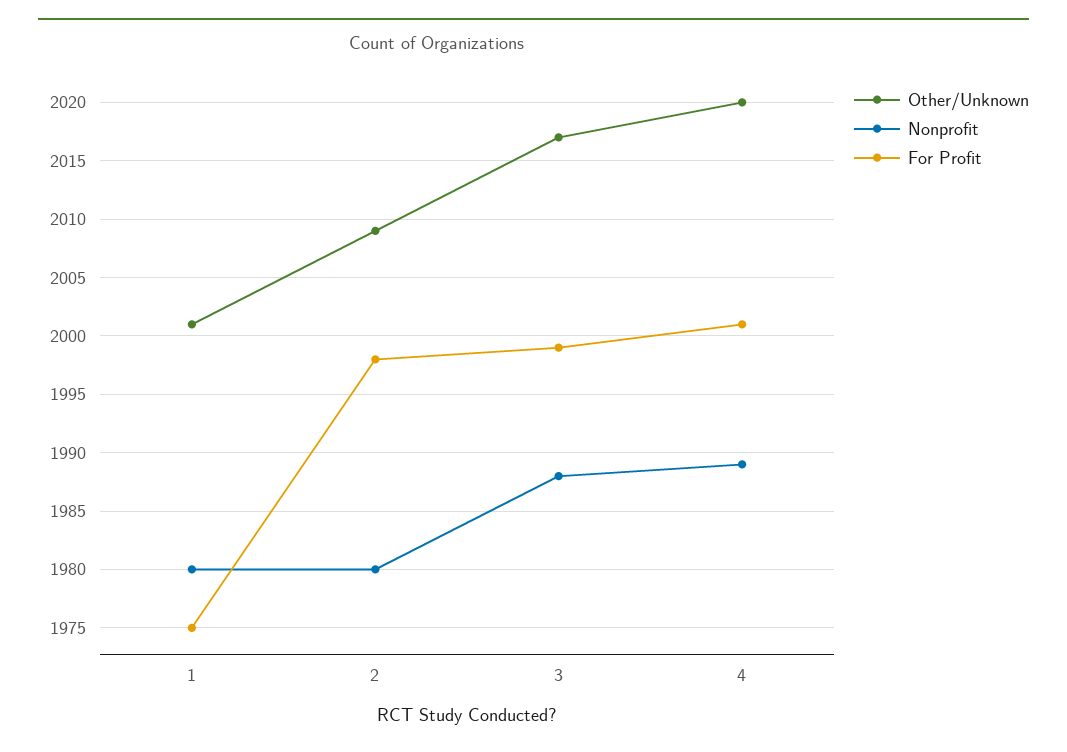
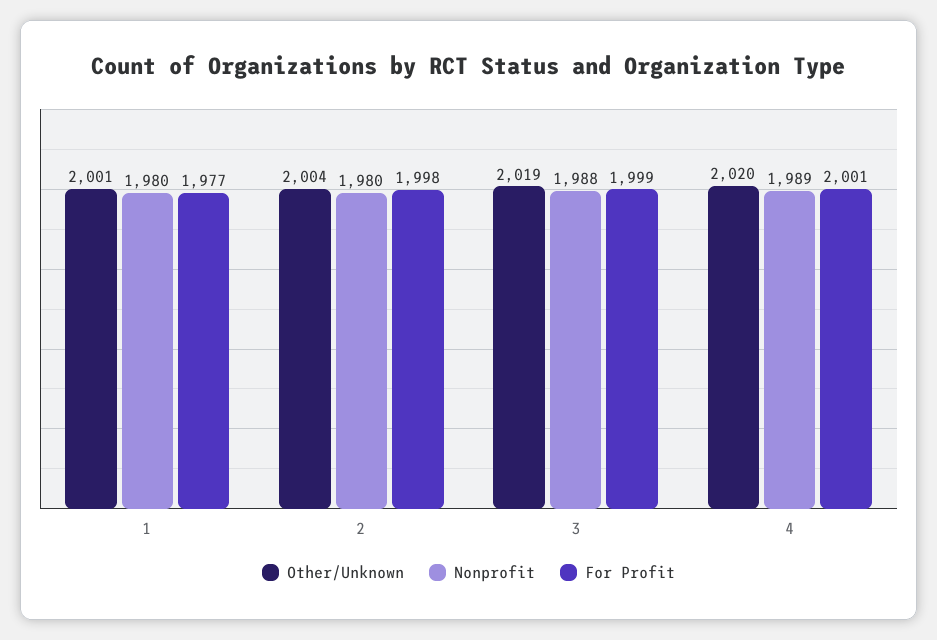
For Profit, 1: 1975 -> 1977
Other/Unknown, 2: 2009 -> 2004
Other/Unknown, 3: 2017 -> 2019

